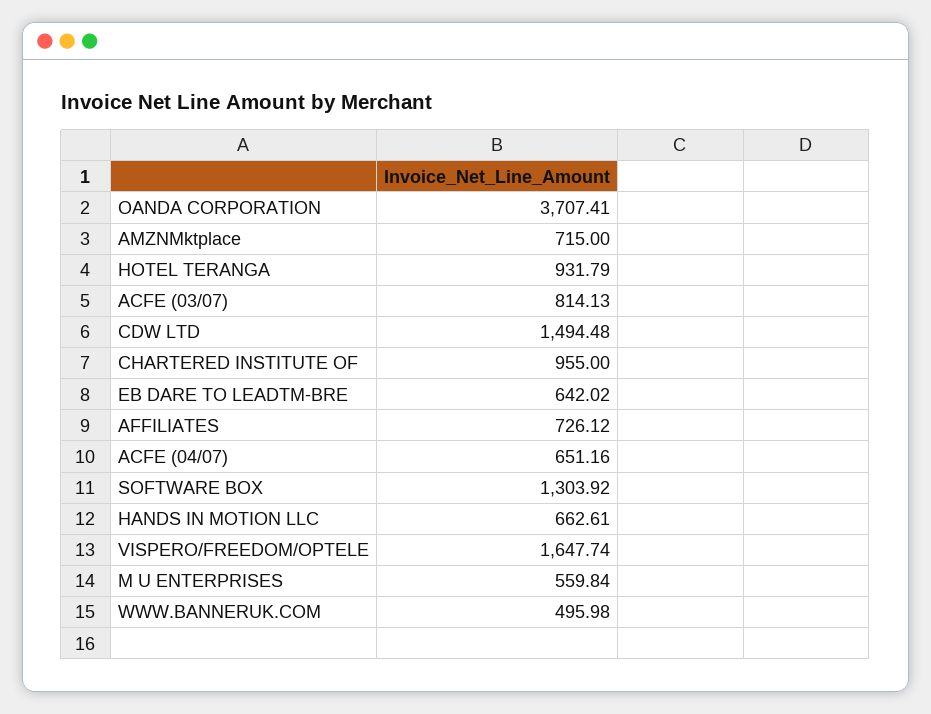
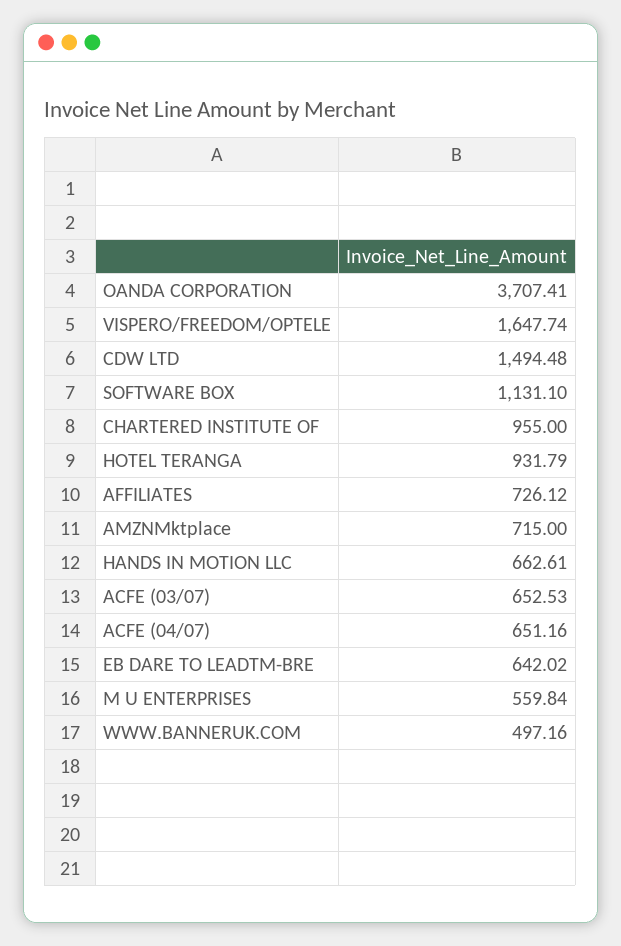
ACFE (03/07): 814.13 -> 652.53
SOFTWARE BOX: 1303.92 -> 1131.1
WWW.BANNERUK.COM: 495.98 -> 497.16

